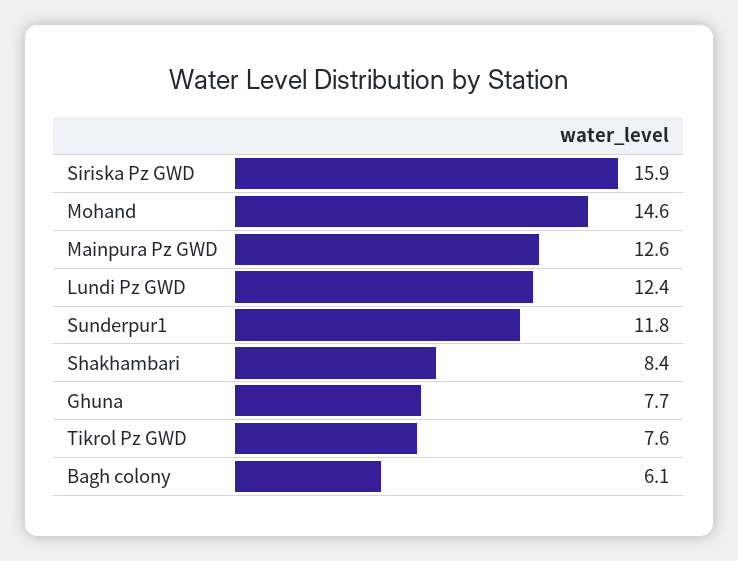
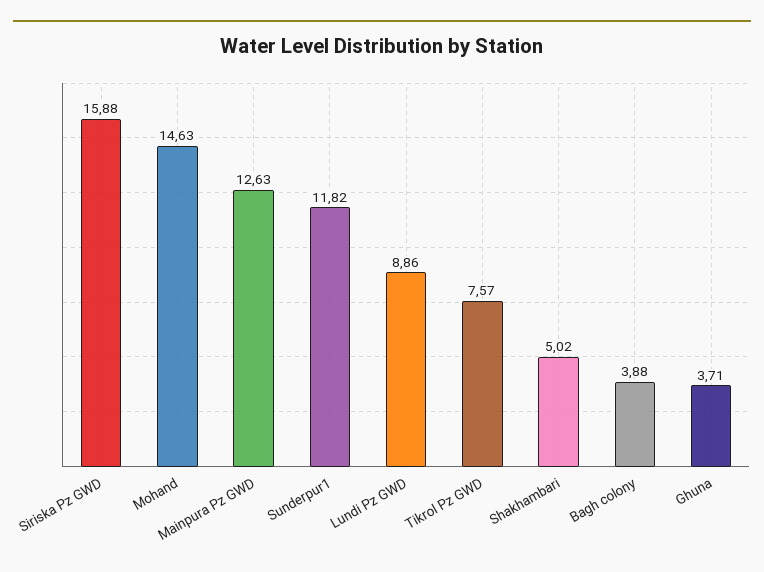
Lundi Pz GWD: 12.4 -> 8.86
Shakhambari: 8.4 -> 5.02
Ghuna: 7.7 -> 3.71
Bagh colony: 6.1 -> 3.88

